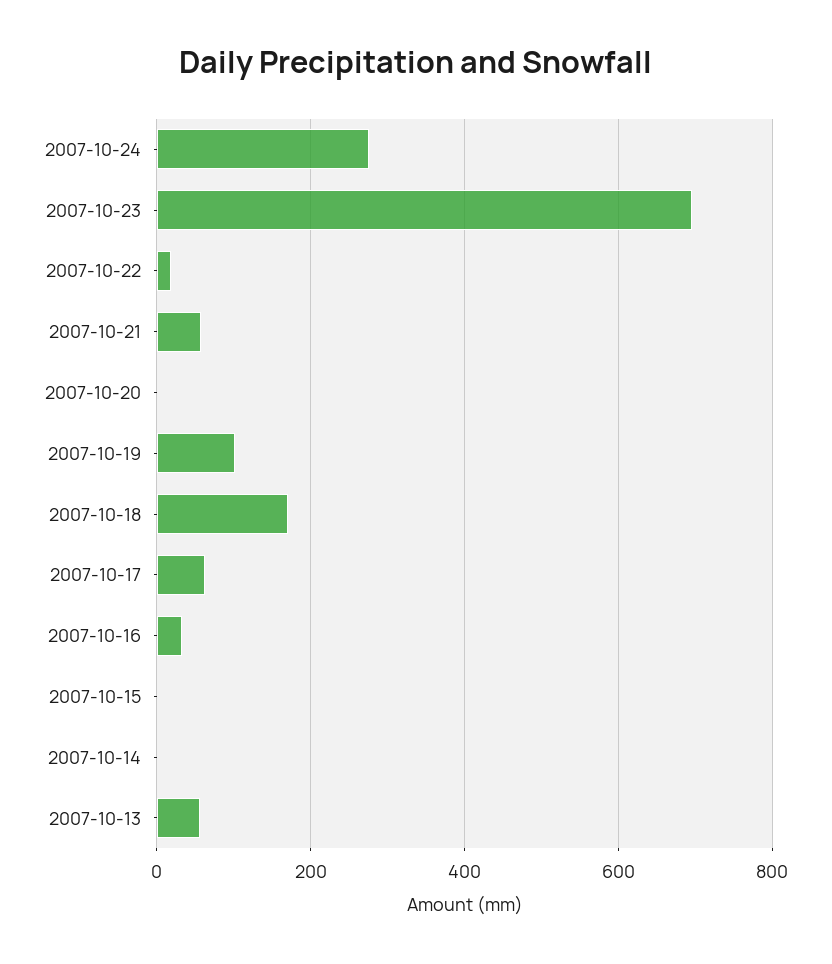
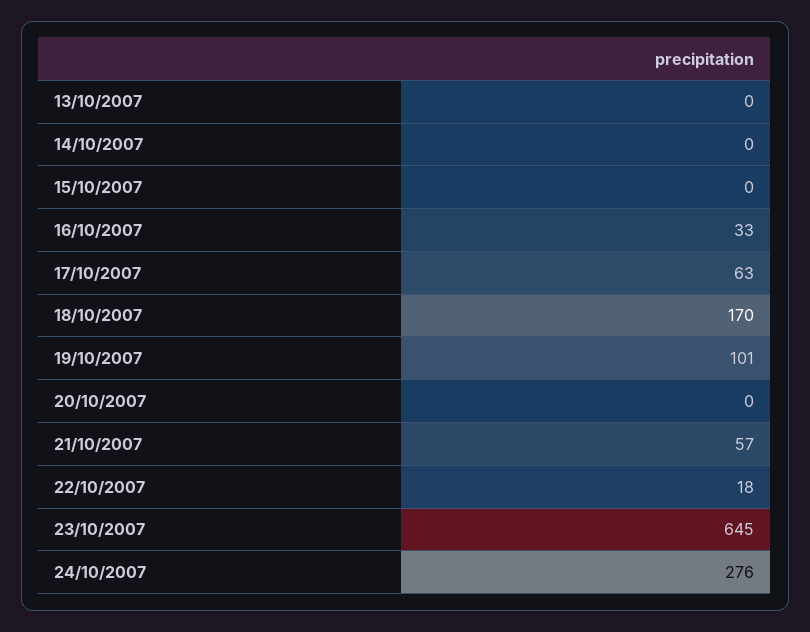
2007-10-23: 700 -> 645
2007-10-13: 60 -> 0

